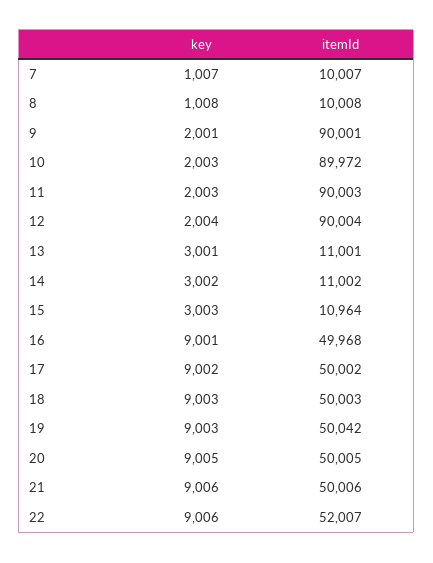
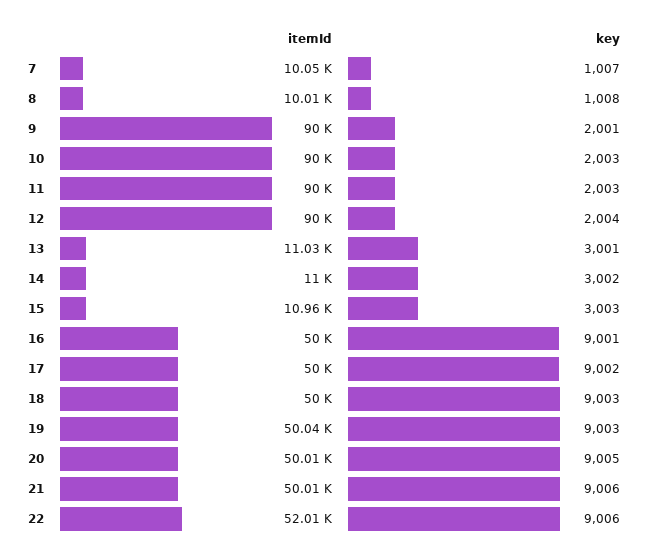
itemId, 7: 10007 -> 10050
itemId, 10: 89972 -> 90000
itemId, 13: 11001 -> 11030
itemId, 16: 49968 -> 50000

